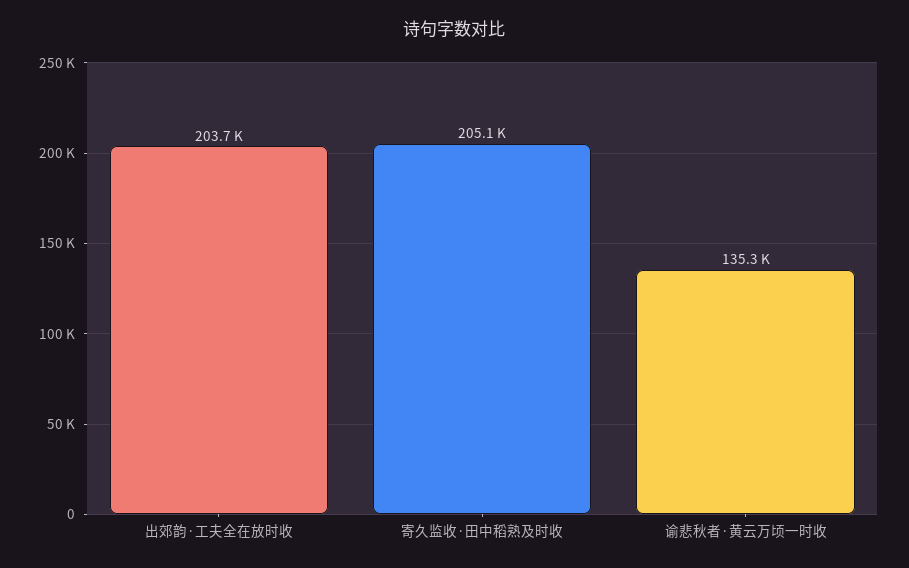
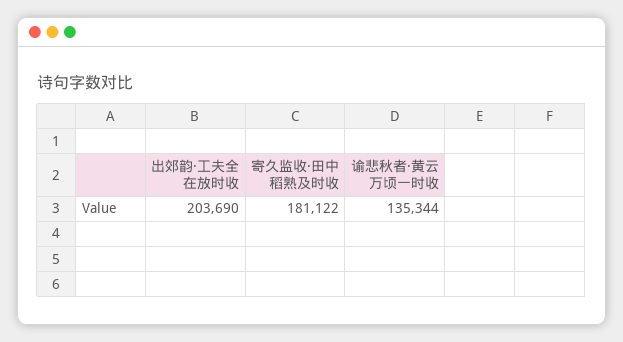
寄久监收·田中稻熟及时收: 205100 -> 181122

